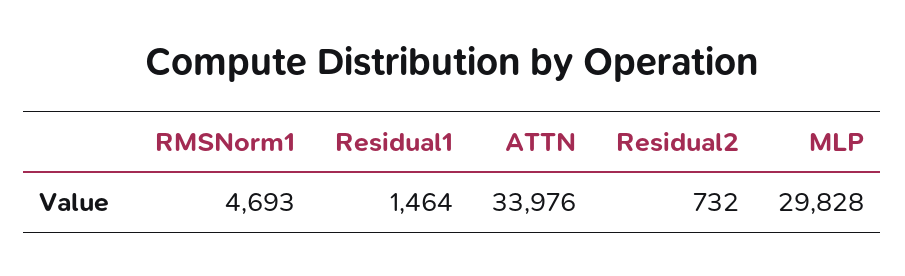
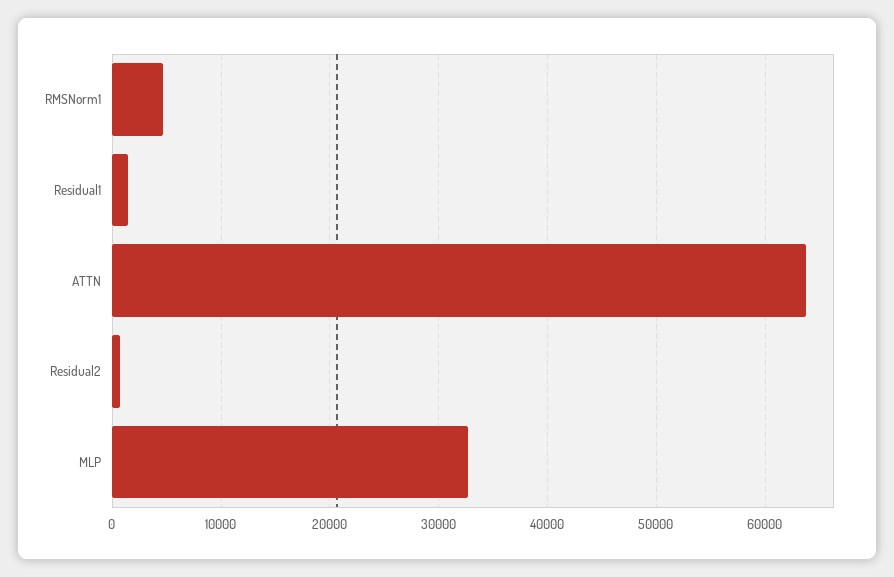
ATTN: 33976 -> 64000
MLP: 29828 -> 33000

